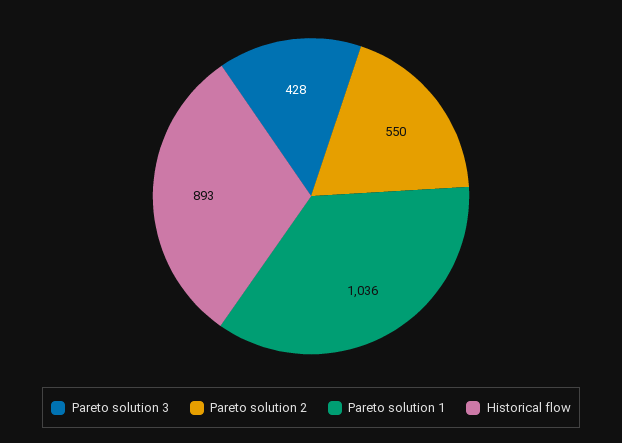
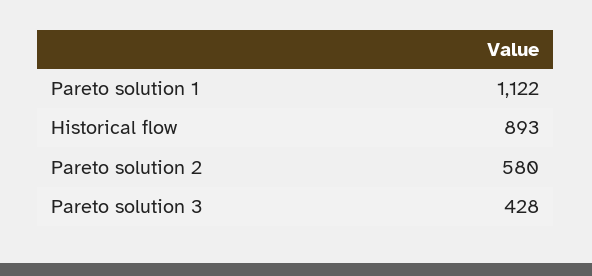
Pareto solution 2: 550 -> 580
Pareto solution 1: 1036 -> 1122

